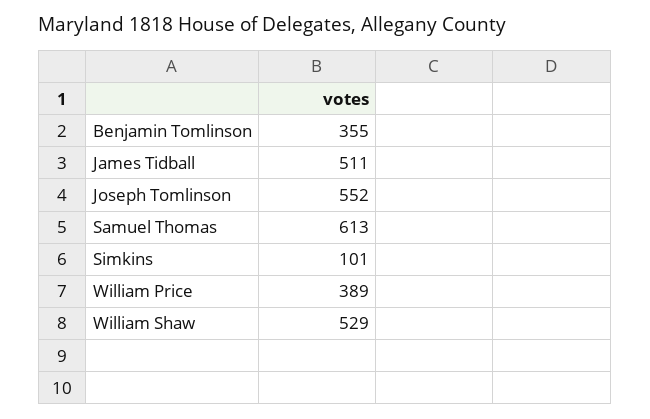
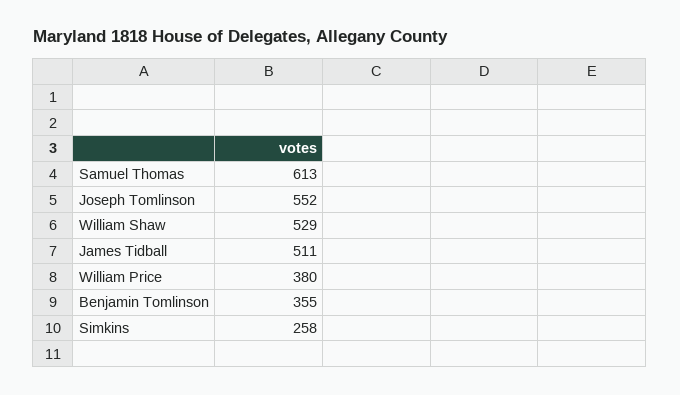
Simkins: 101 -> 258
William Price: 389 -> 380

